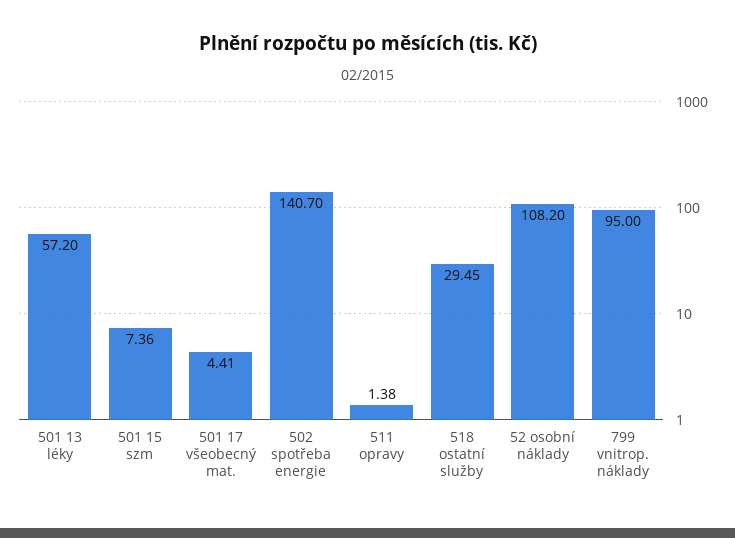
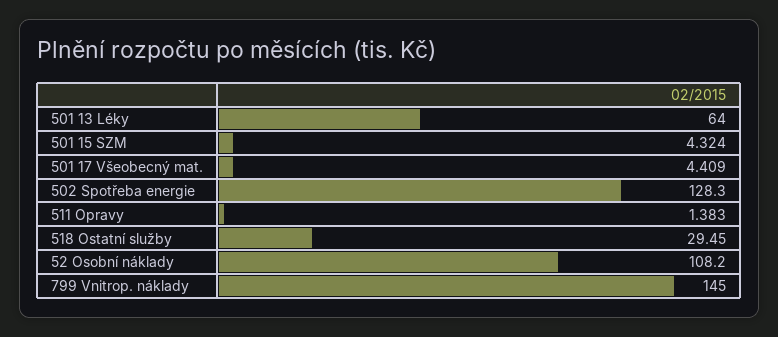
501 13 léky: 57.2 -> 64
501 15 szm: 7.36 -> 4.324
502 spotřeba energie: 140.7 -> 128.3
799 vnitrop. náklady: 95 -> 145

